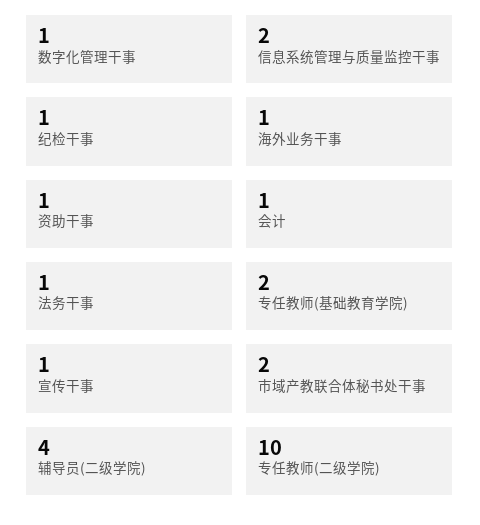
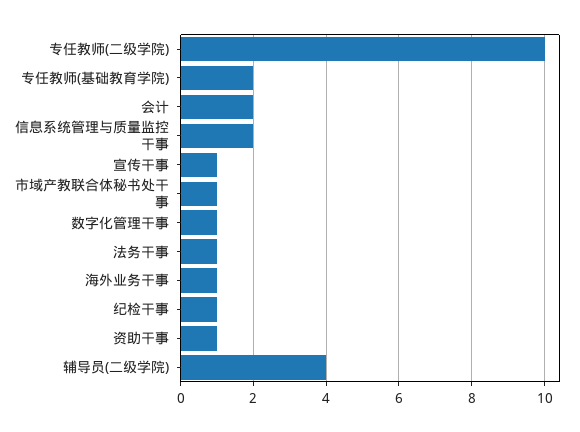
会计: 1 -> 2
市域产教联合体秘书处干事: 2 -> 1

